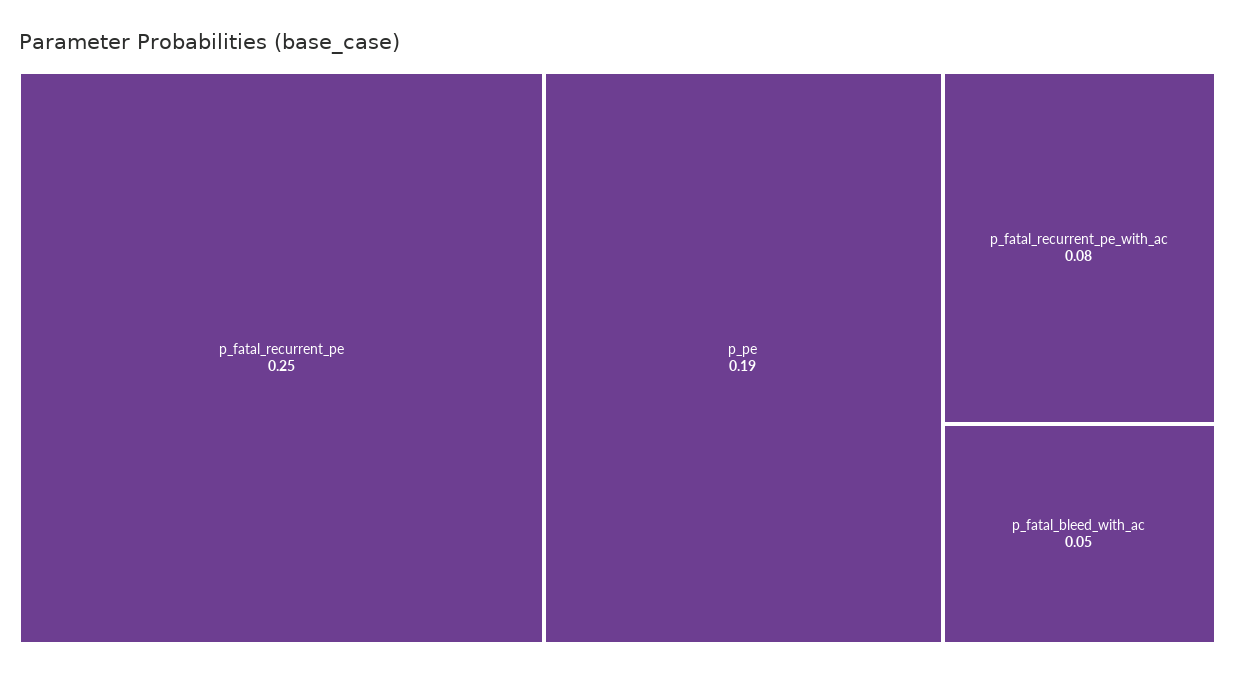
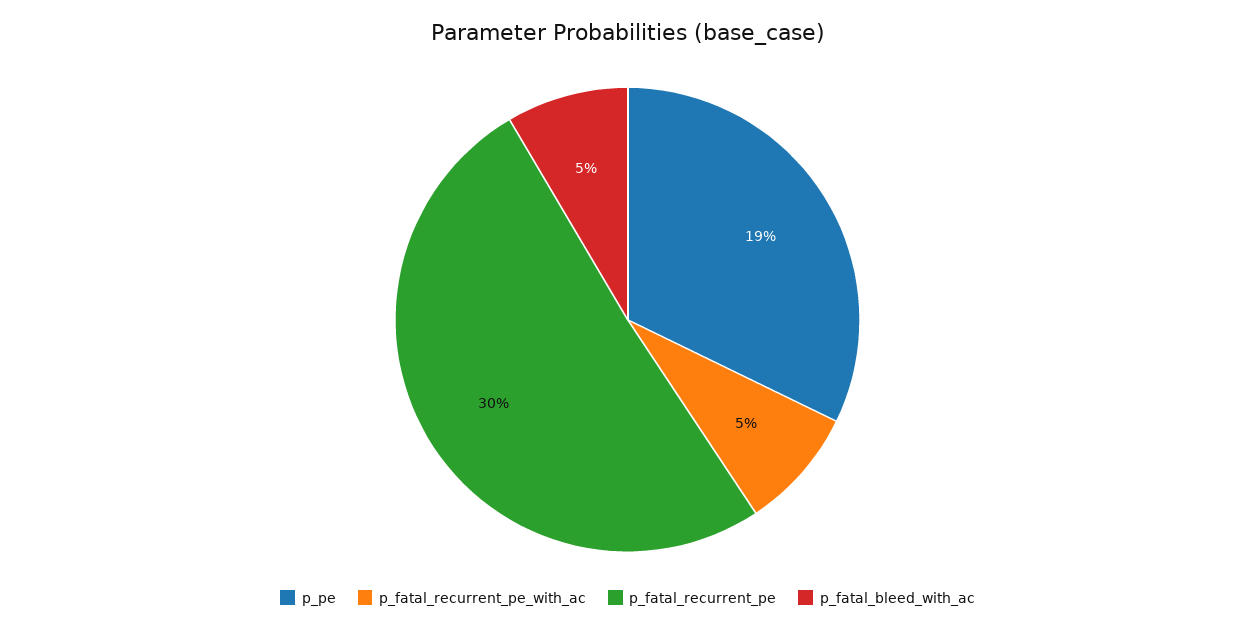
p_fatal_recurrent_pe: 0.25 -> 0.3
p_fatal_recurrent_pe_with_ac: 0.08 -> 0.05

